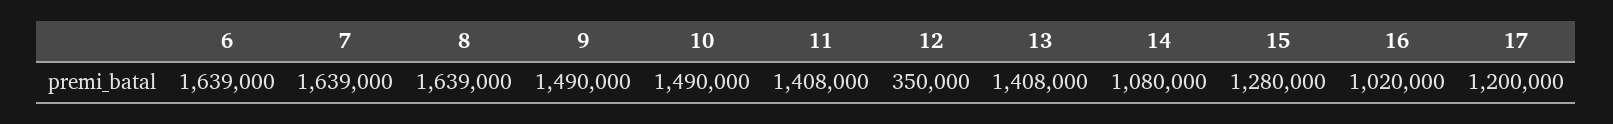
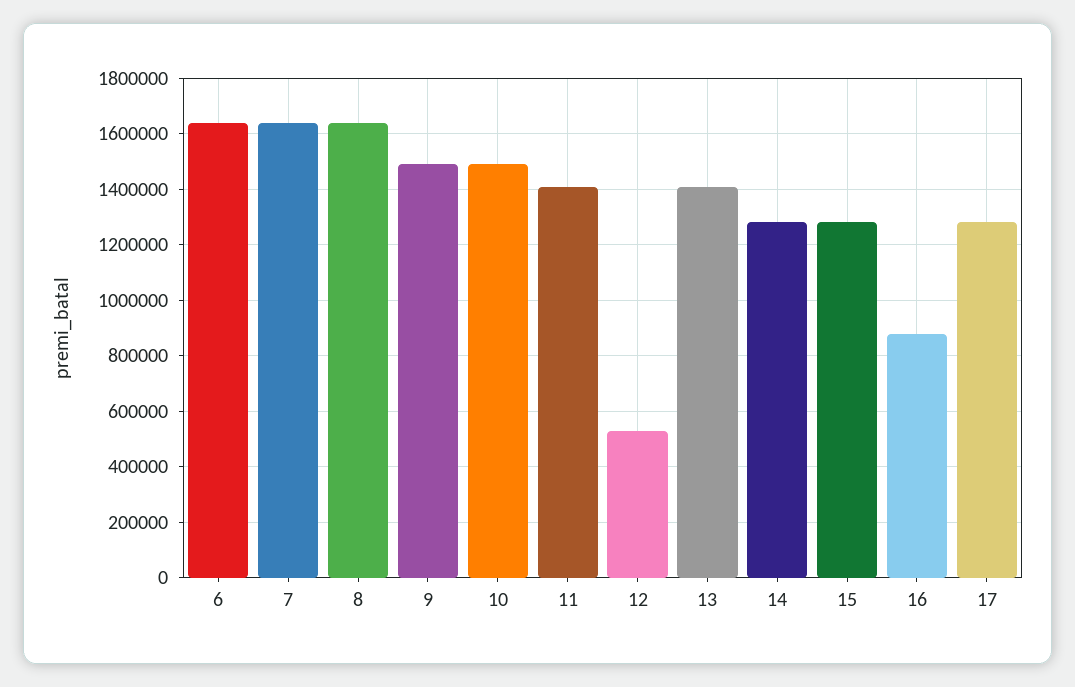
12: 350000 -> 525000
14: 1080000 -> 1275000
16: 1020000 -> 875000
17: 1200000 -> 1275000

